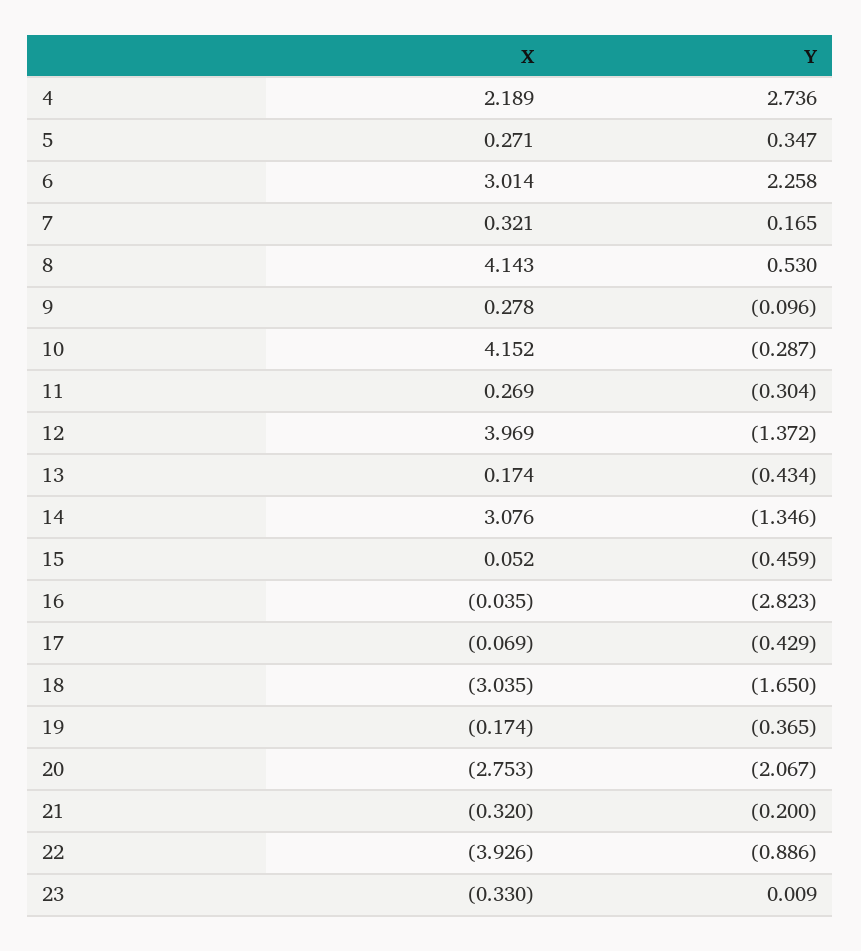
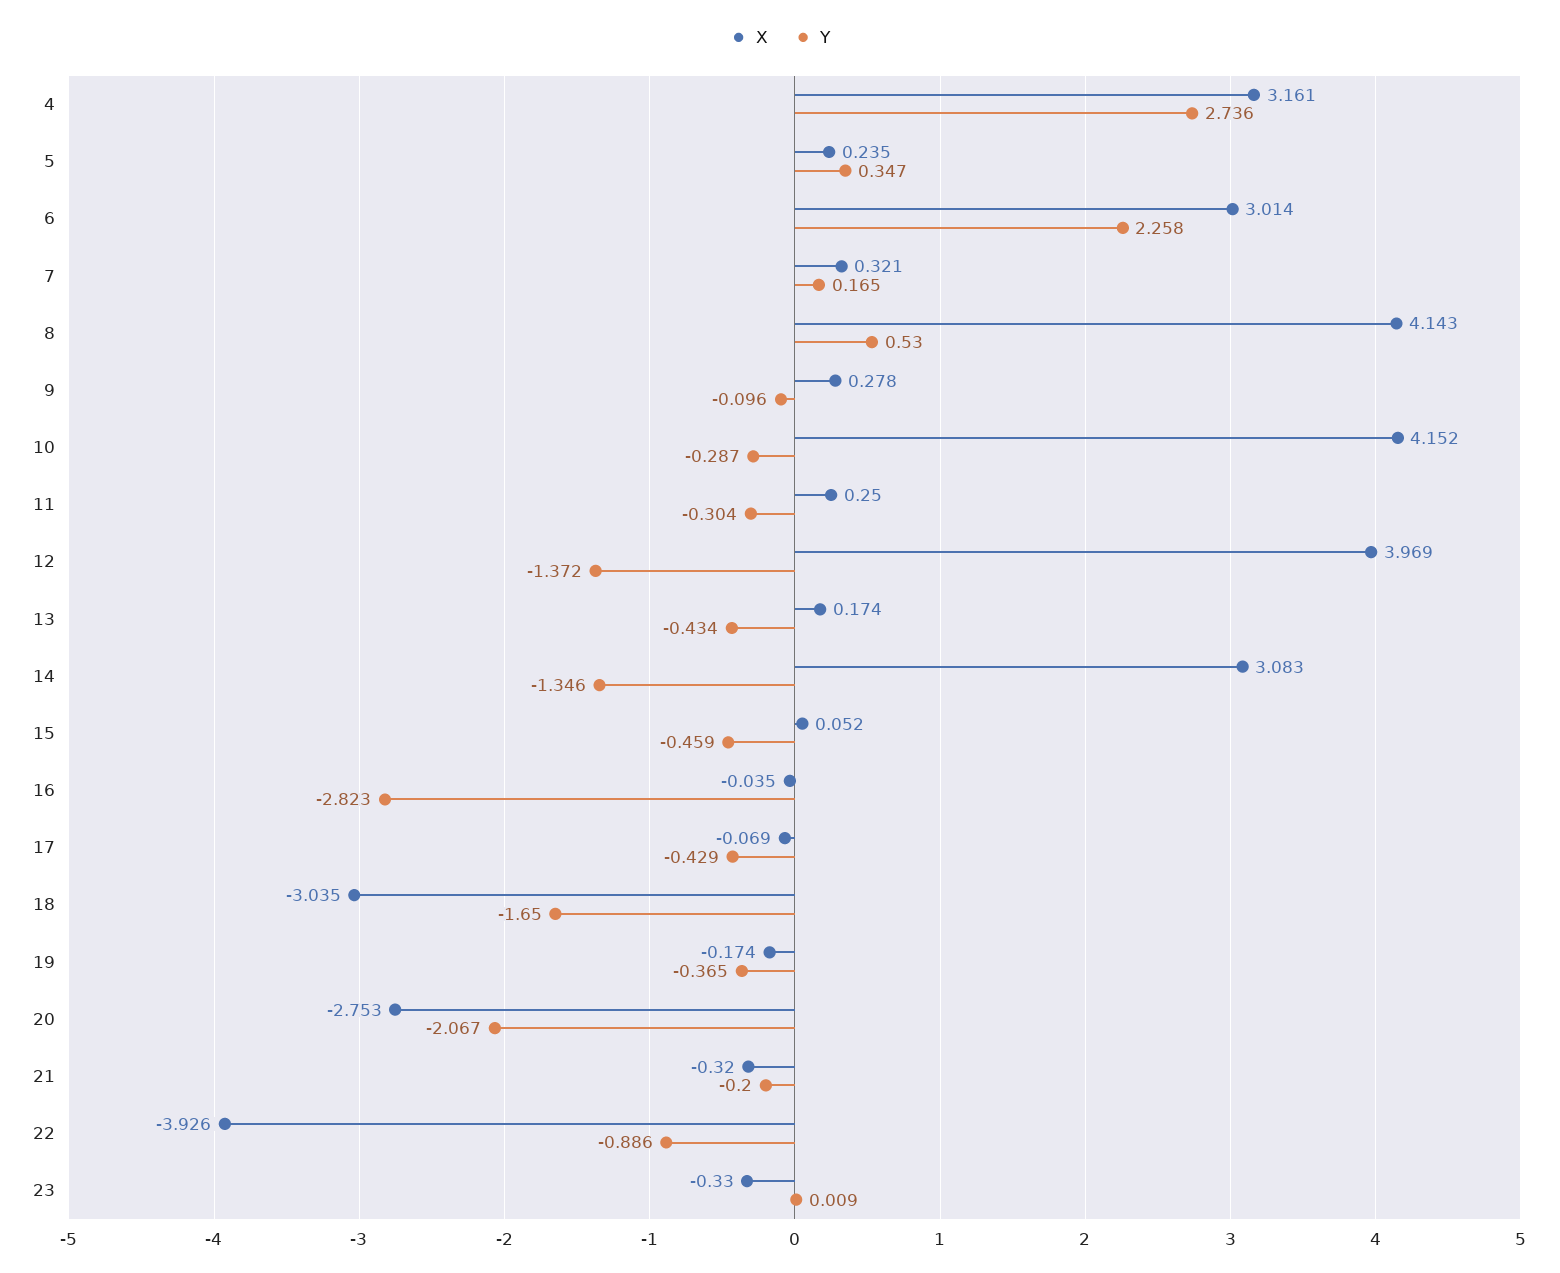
X, 4: 2.189 -> 3.161
X, 5: 0.271 -> 0.235
X, 11: 0.269 -> 0.25
X, 14: 3.076 -> 3.083

